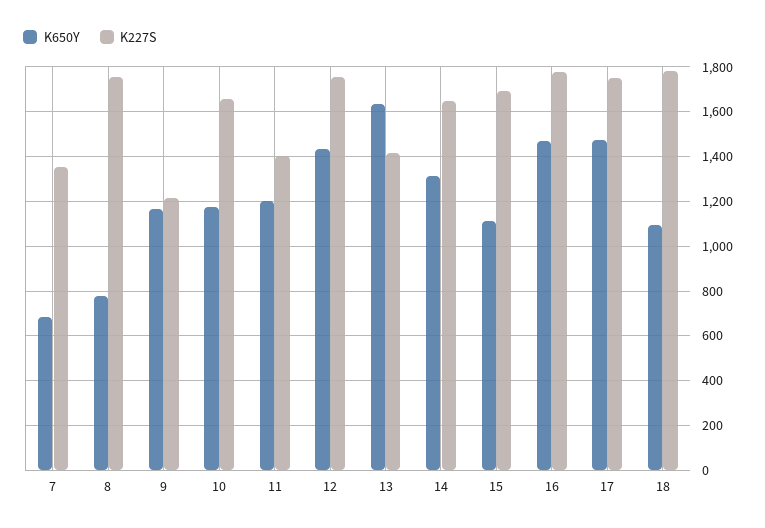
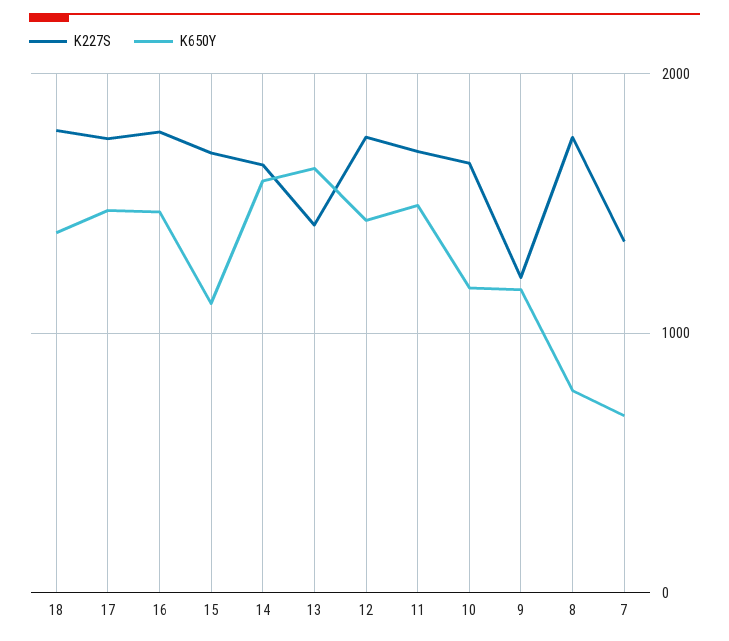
K650Y, 11: 1200 -> 1500
K227S, 11: 1400 -> 1700
K650Y, 14: 1300 -> 1600
K650Y, 18: 1100 -> 1400

